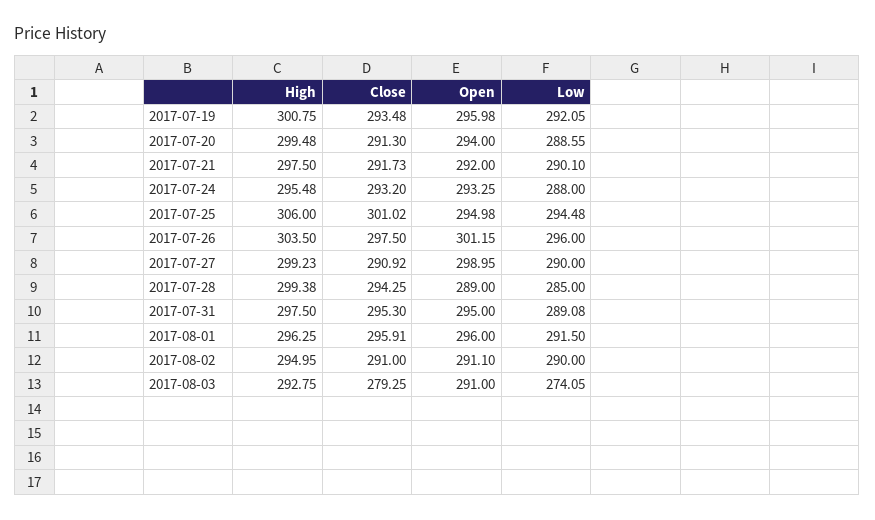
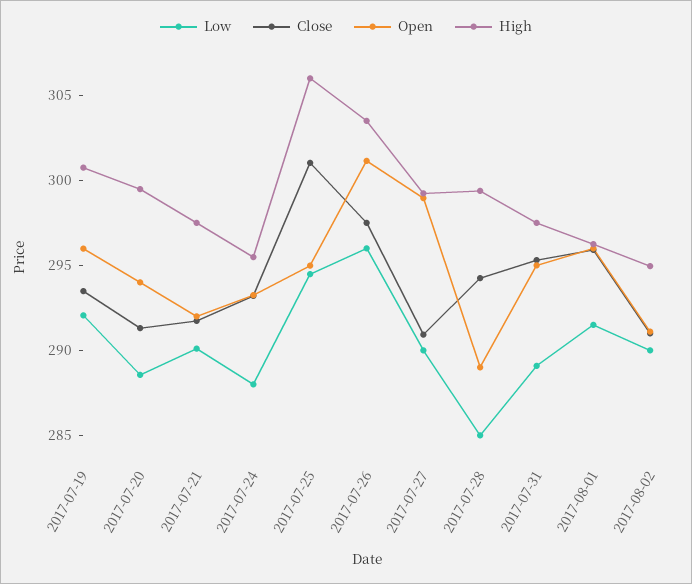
High, 2017-08-03: 292.75 -> none
Close, 2017-08-03: 279.25 -> none
Open, 2017-08-03: 291 -> none
Low, 2017-08-03: 274.05 -> none

